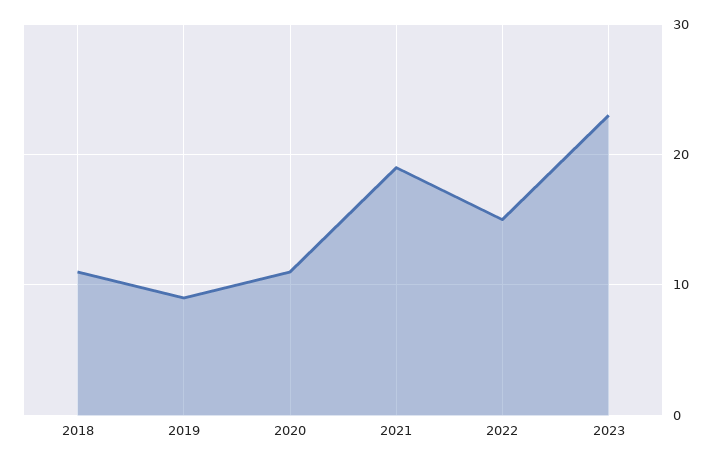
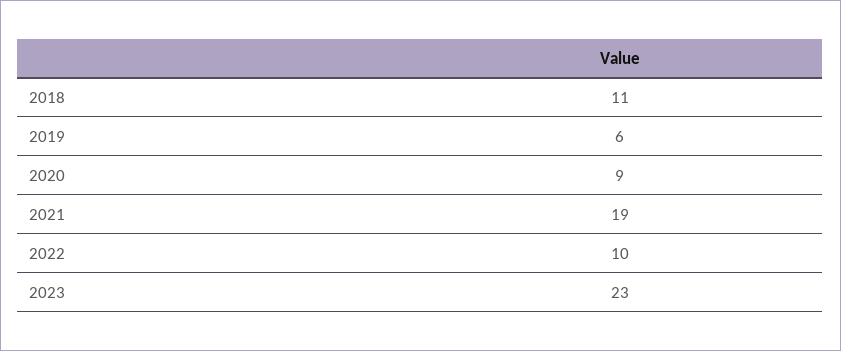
2019: 9 -> 6
2020: 11 -> 9
2022: 15 -> 10

